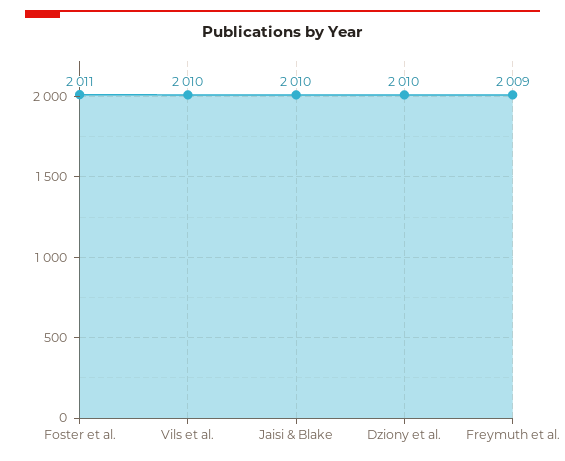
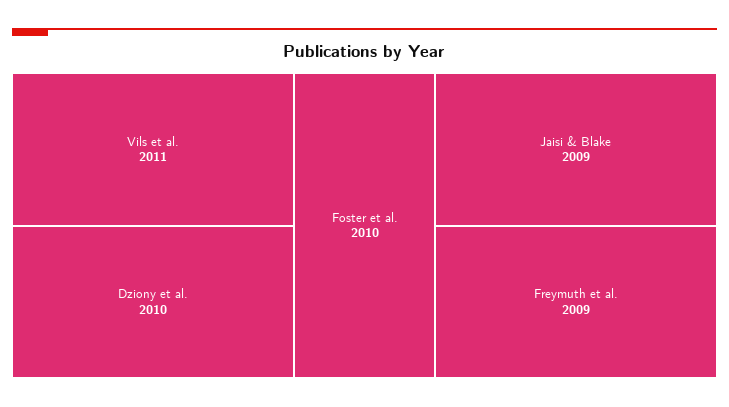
Foster et al.: 2011 -> 2010
Vils et al.: 2010 -> 2011
Jaisi & Blake: 2010 -> 2009

